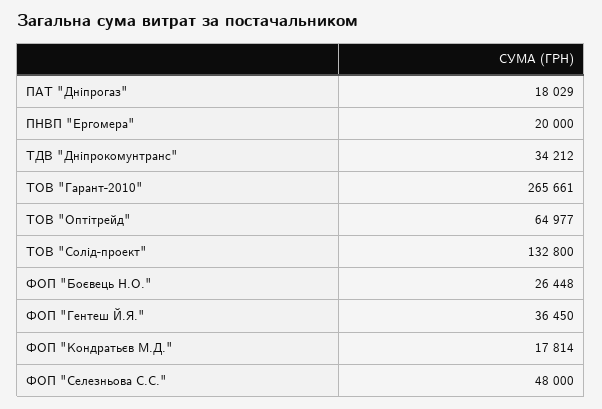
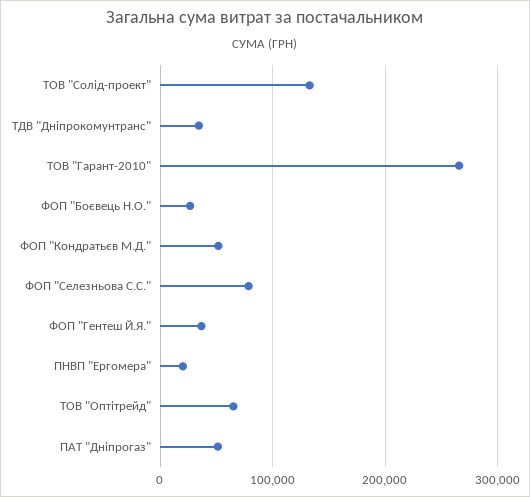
ПАТ "Дніпрогаз": 18029 -> 50000
ФОП "Кондратьєв М.Д.": 17814 -> 50000
ФОП "Селезньова С.С.": 48000 -> 80000

